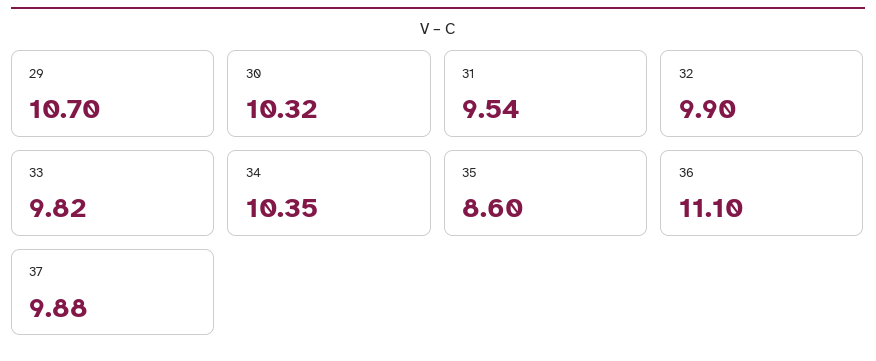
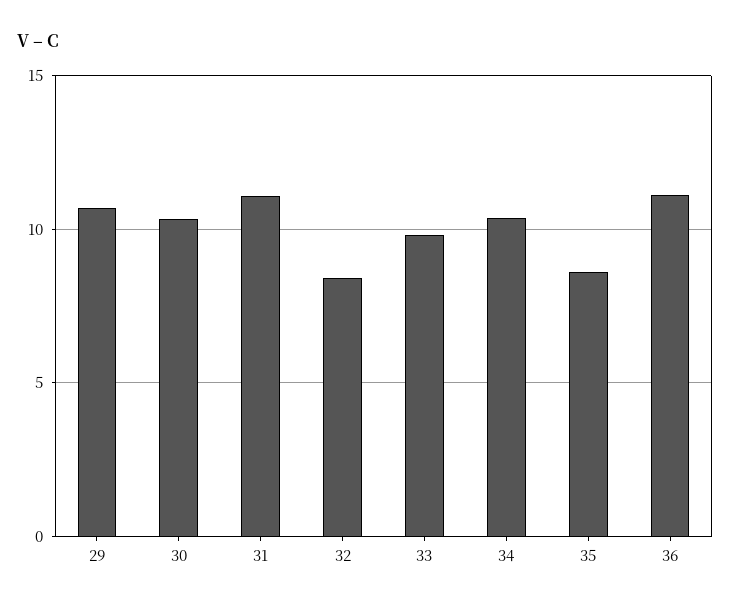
31: 9.54 -> 11
32: 9.9 -> 8.5
37: 9.88 -> none

